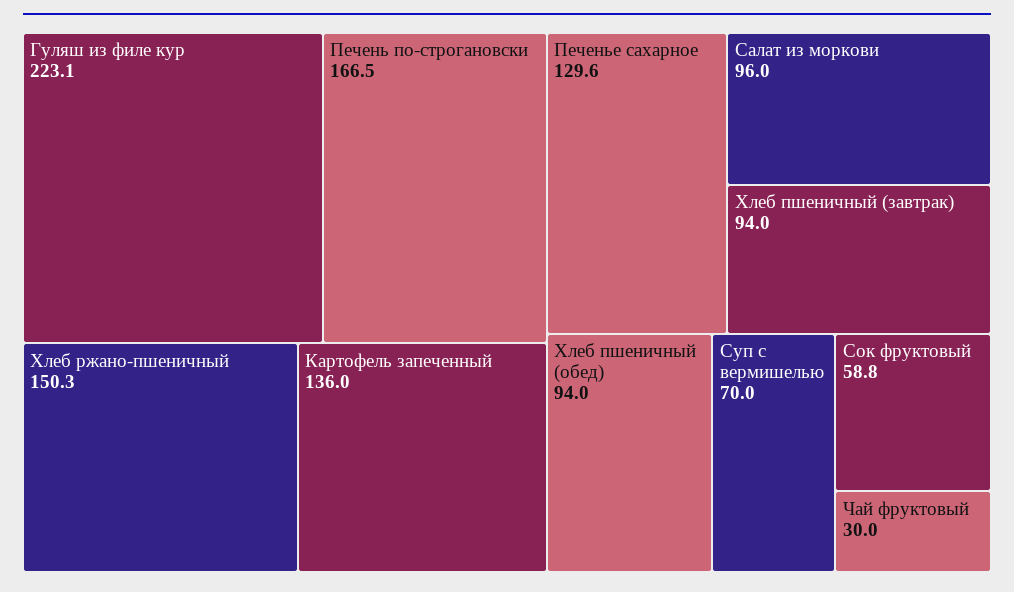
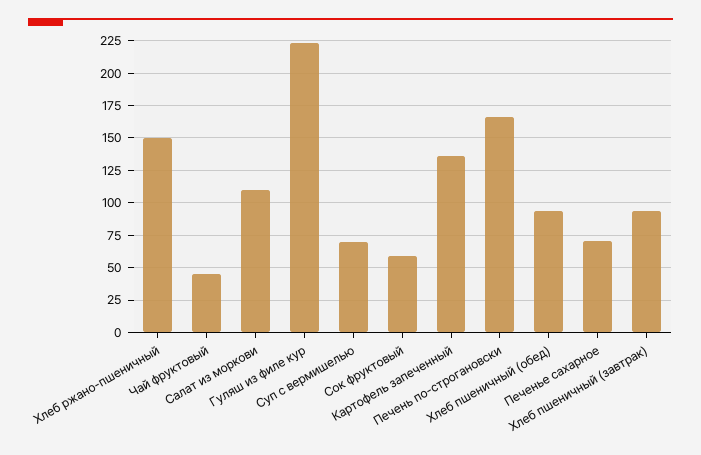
Печенье сахарное: 129.6 -> 70
Салат из моркови: 96 -> 110
Чай фруктовый: 30 -> 45

